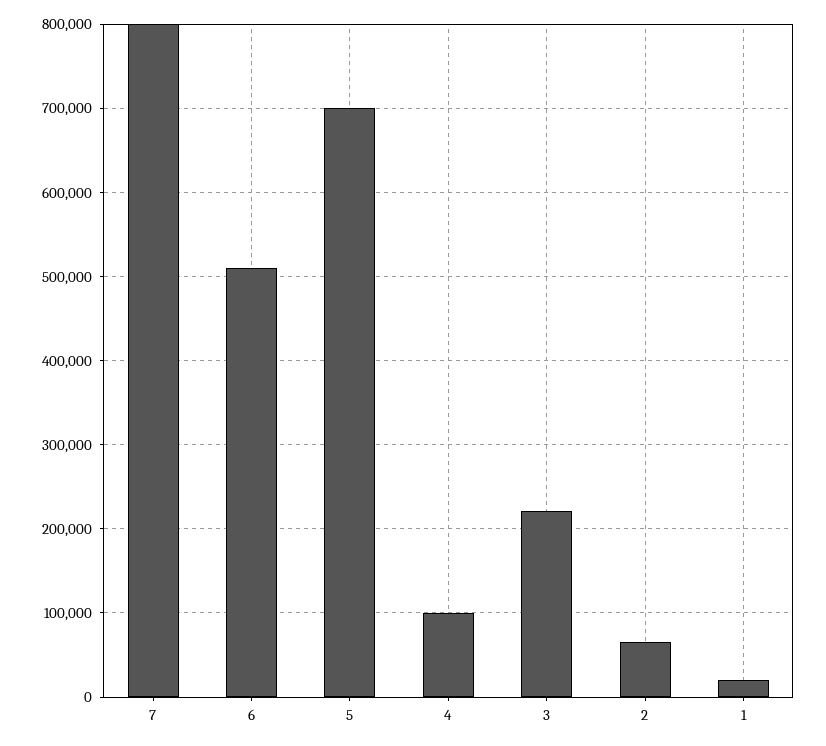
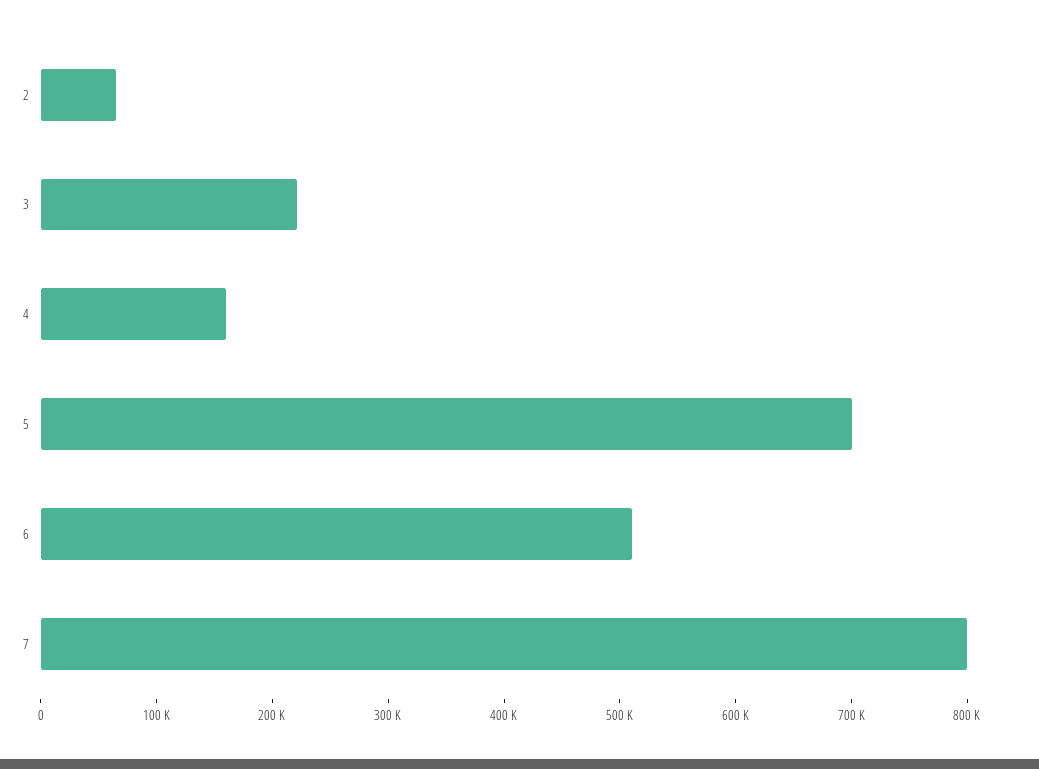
4: 100000 -> 160000
1: 20000 -> none

